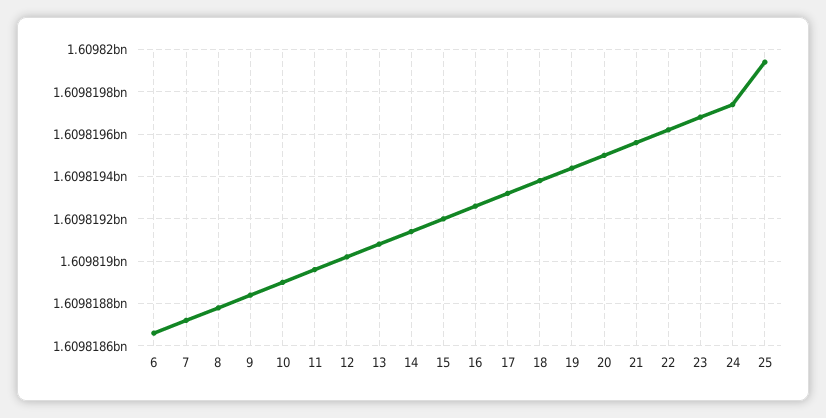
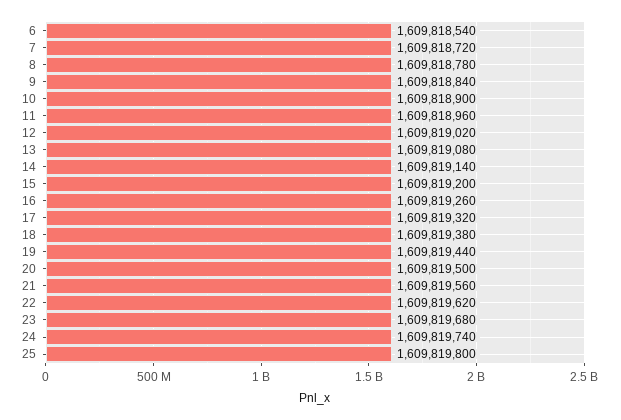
6: 1609818650 -> 1609818540
25: 1609819950 -> 1609819800

